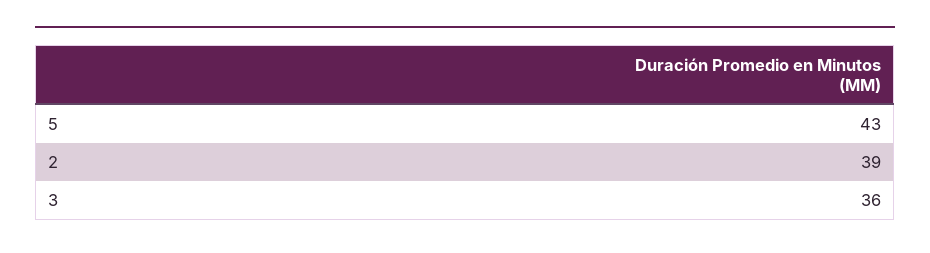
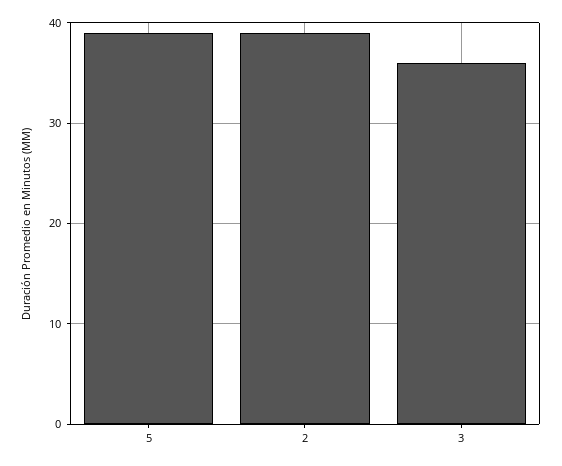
5: 43 -> 39

